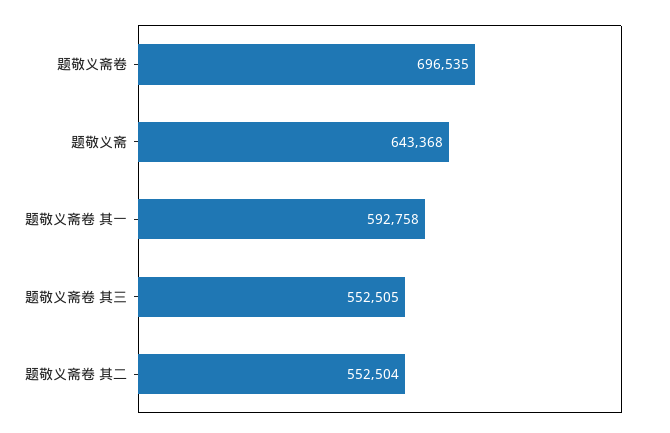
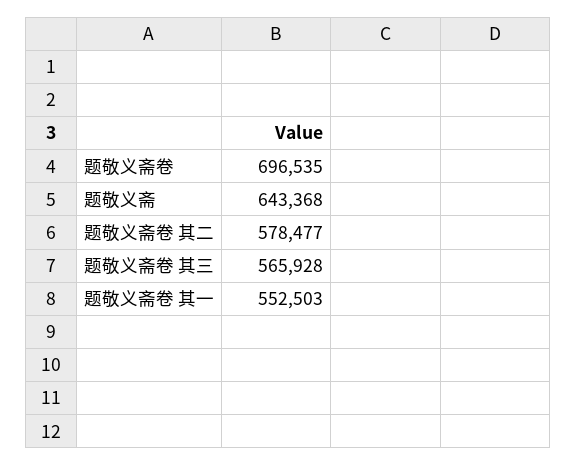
题敬义斋卷 其一: 592758 -> 552503
题敬义斋卷 其三: 552505 -> 565928
题敬义斋卷 其二: 552504 -> 578477

